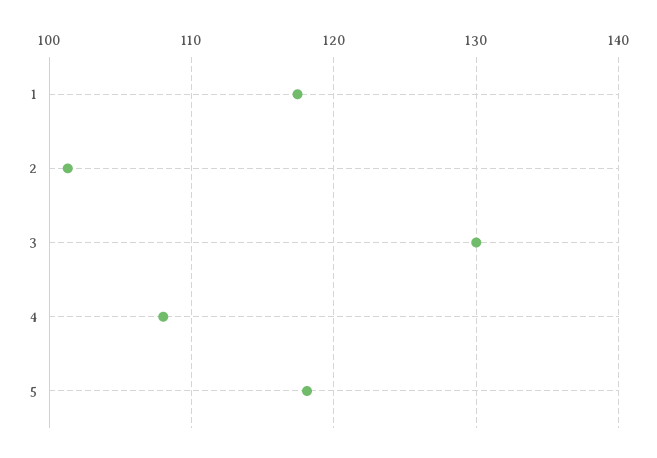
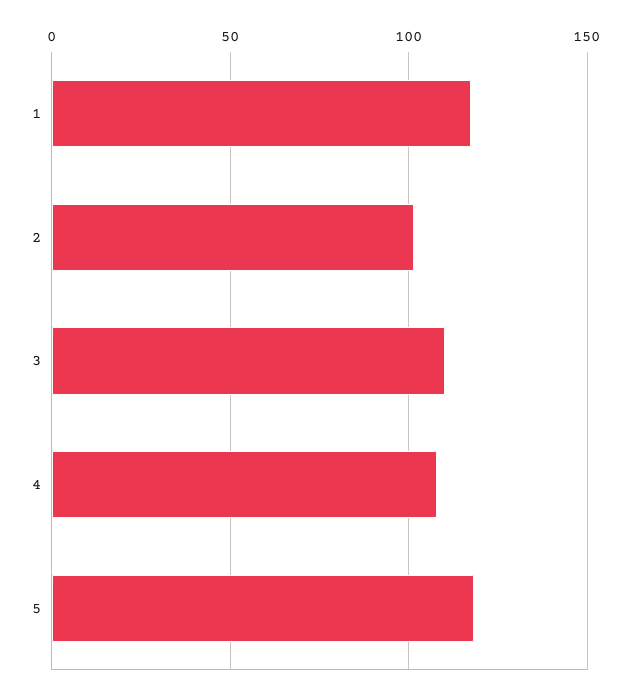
3: 130 -> 110

